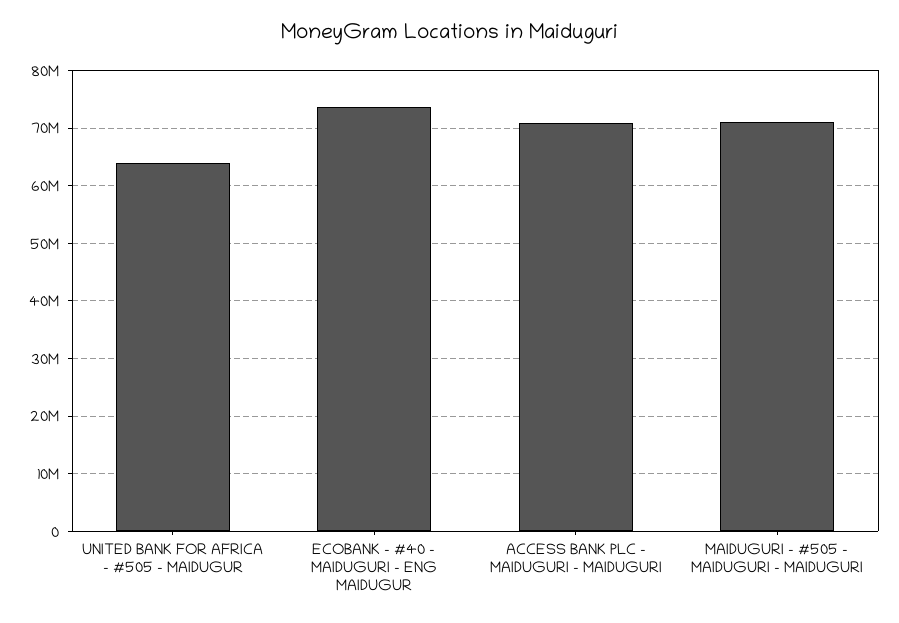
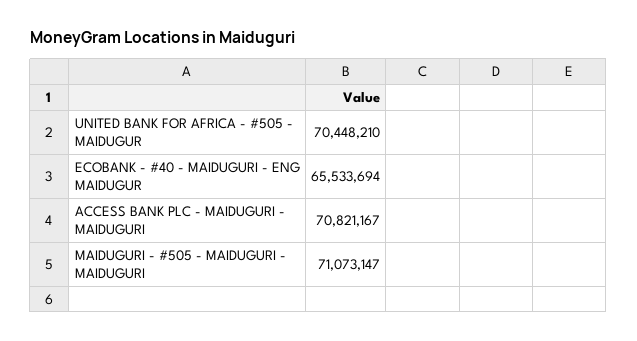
UNITED BANK FOR AFRICA - #505 - MAIDUGUR: 64000000 -> 70448210
ECOBANK - #40 - MAIDUGURI - ENG MAIDUGUR: 74000000 -> 65533694

